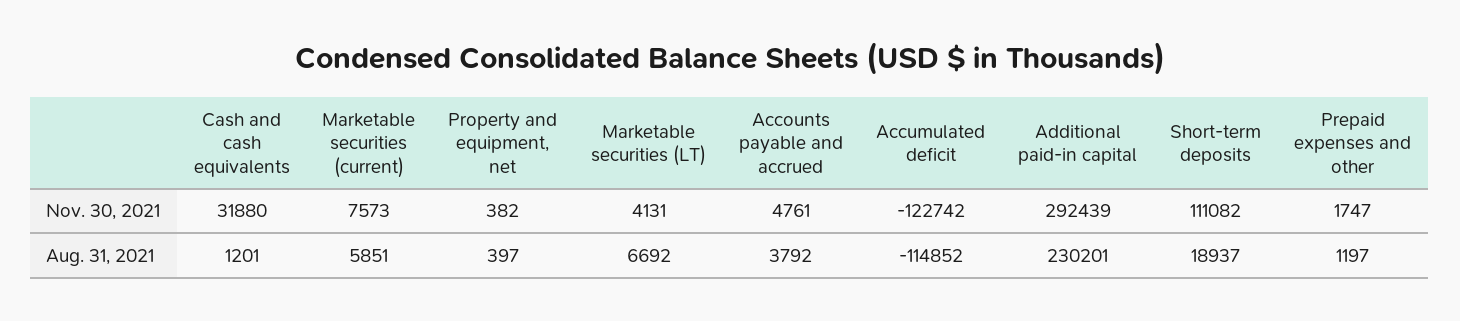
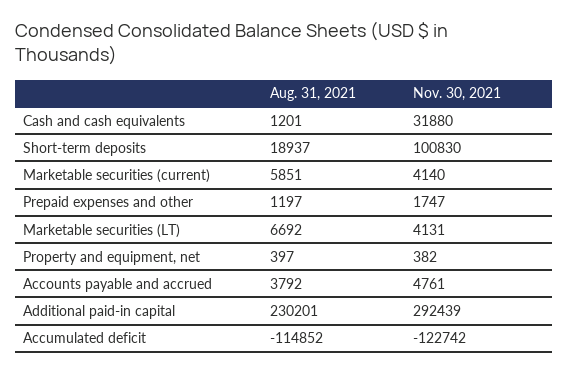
Marketable securities (current), Nov. 30, 2021: 7573 -> 4140
Short-term deposits, Nov. 30, 2021: 111082 -> 100830

